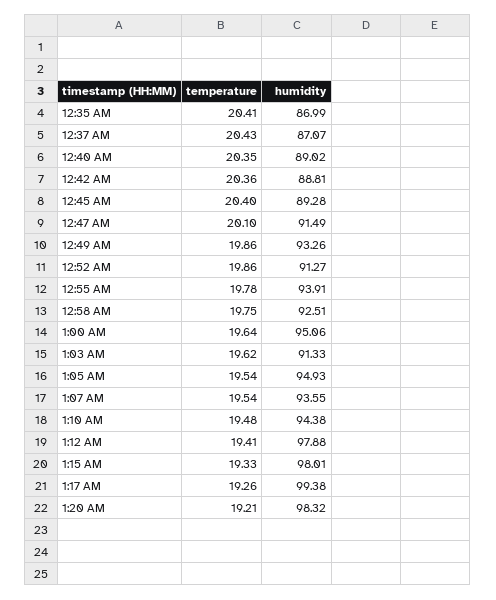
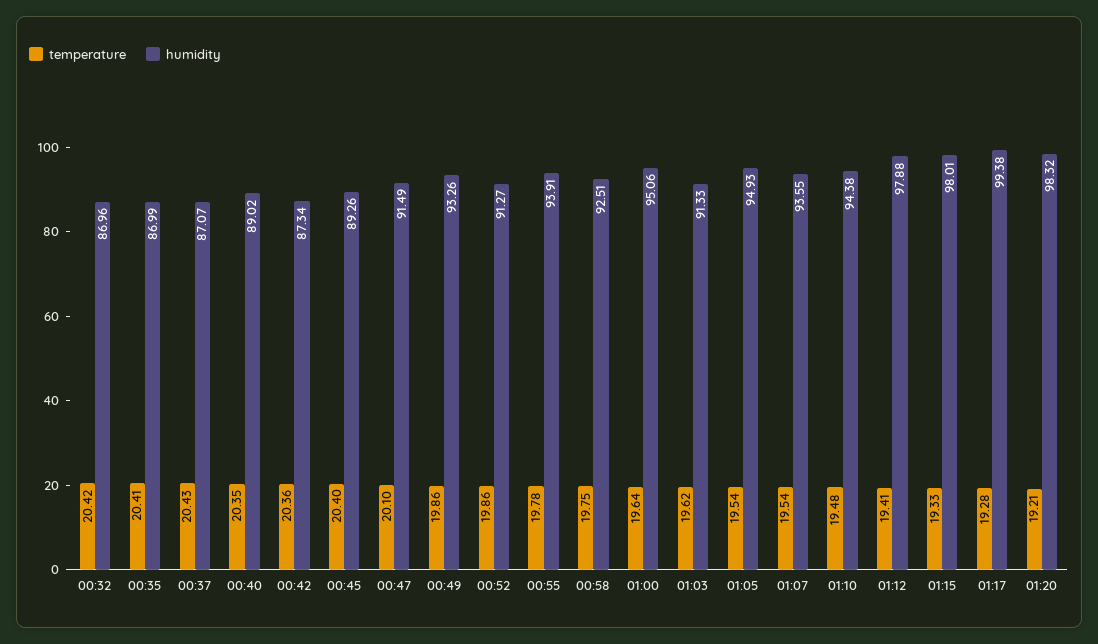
humidity, 12:42 AM: 88.81 -> 87.34
humidity, 12:45 AM: 89.28 -> 89.26
temperature, 1:17 AM: 19.26 -> 19.28
temperature, 00:32: none -> 20.42
humidity, 00:32: none -> 86.96

